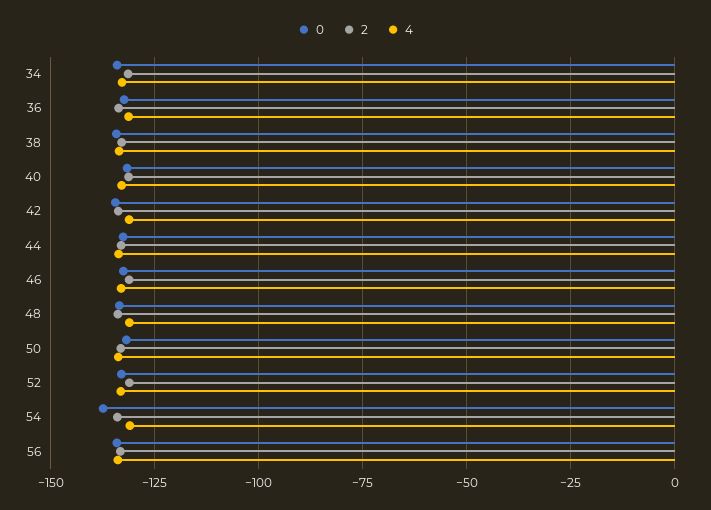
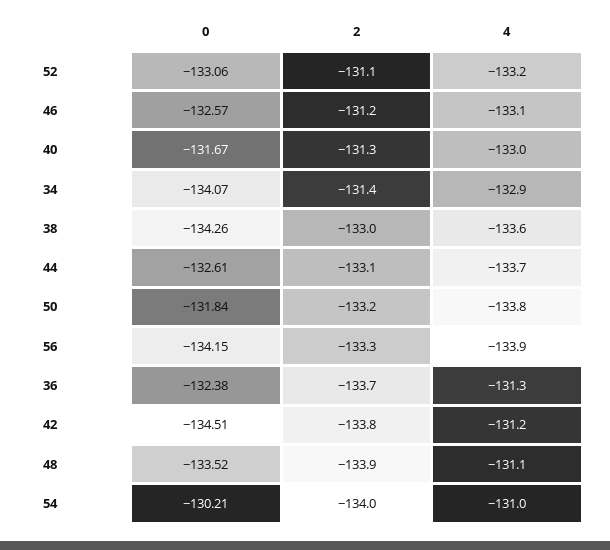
0, 54: -137.5 -> -130.21

